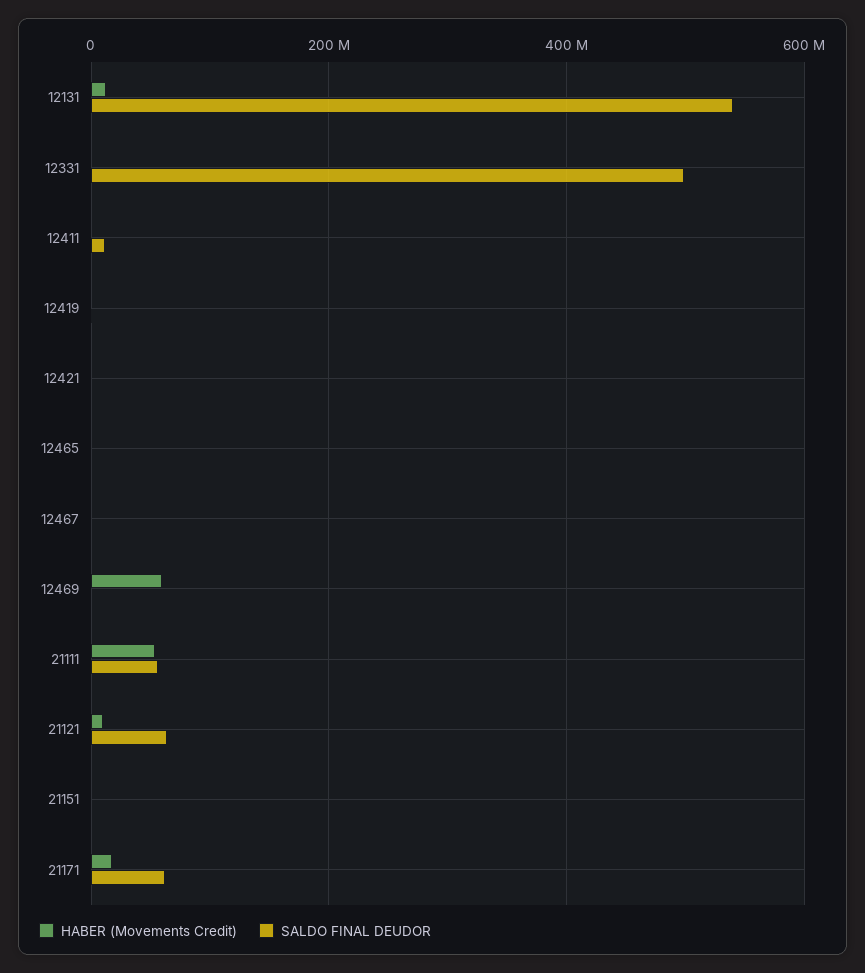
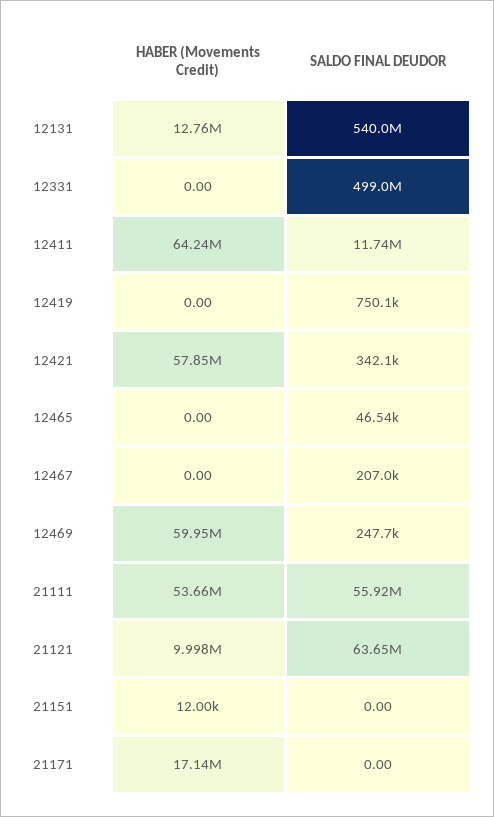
HABER (Movements Credit), 12411: 0 -> 64240000
HABER (Movements Credit), 12421: 0 -> 57850000
SALDO FINAL DEUDOR, 21171: 60000000 -> 0

